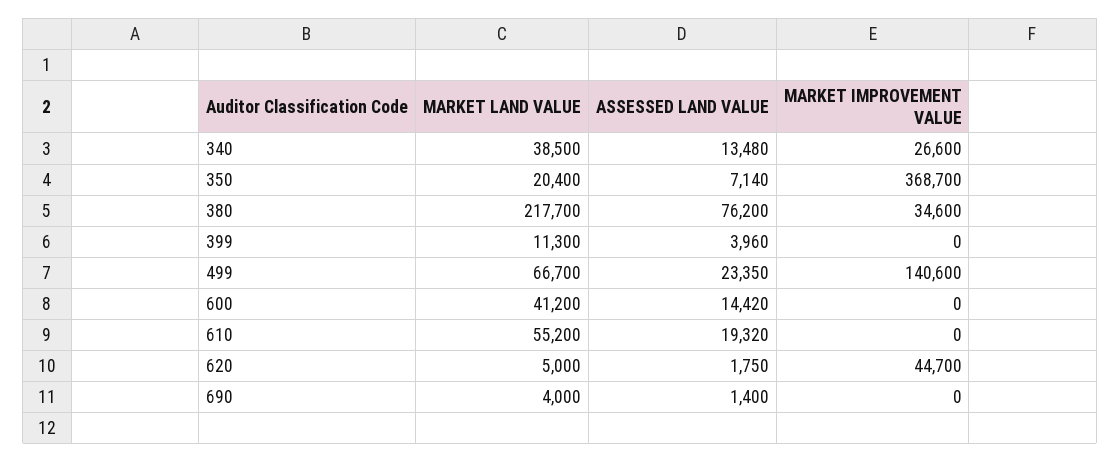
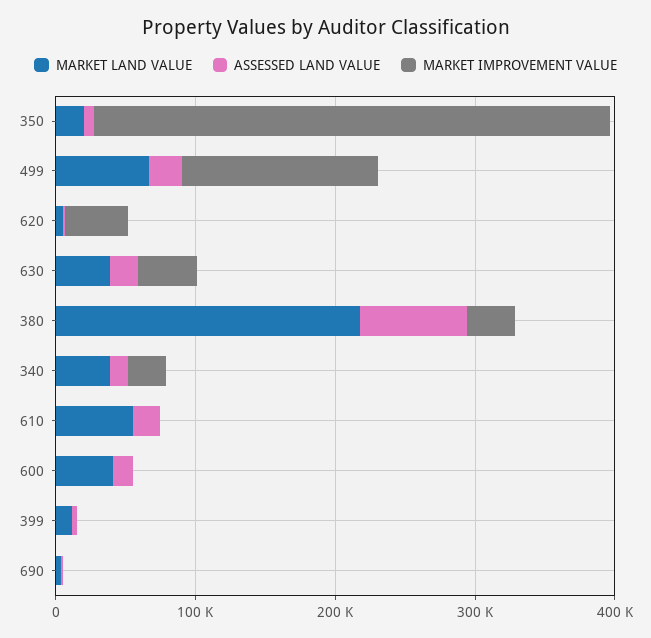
MARKET LAND VALUE, 630: none -> 40000
ASSESSED LAND VALUE, 630: none -> 20000
MARKET IMPROVEMENT VALUE, 630: none -> 40000

